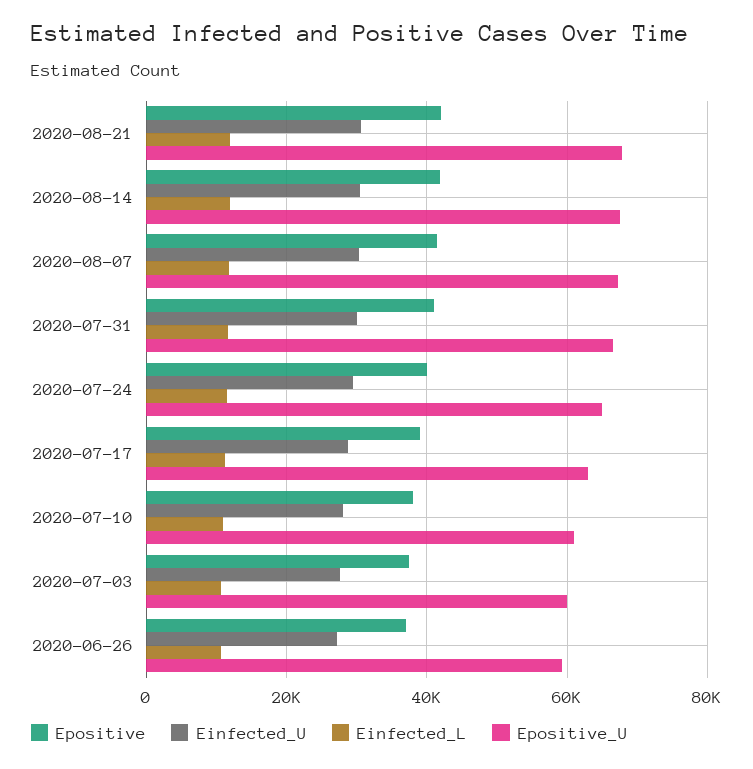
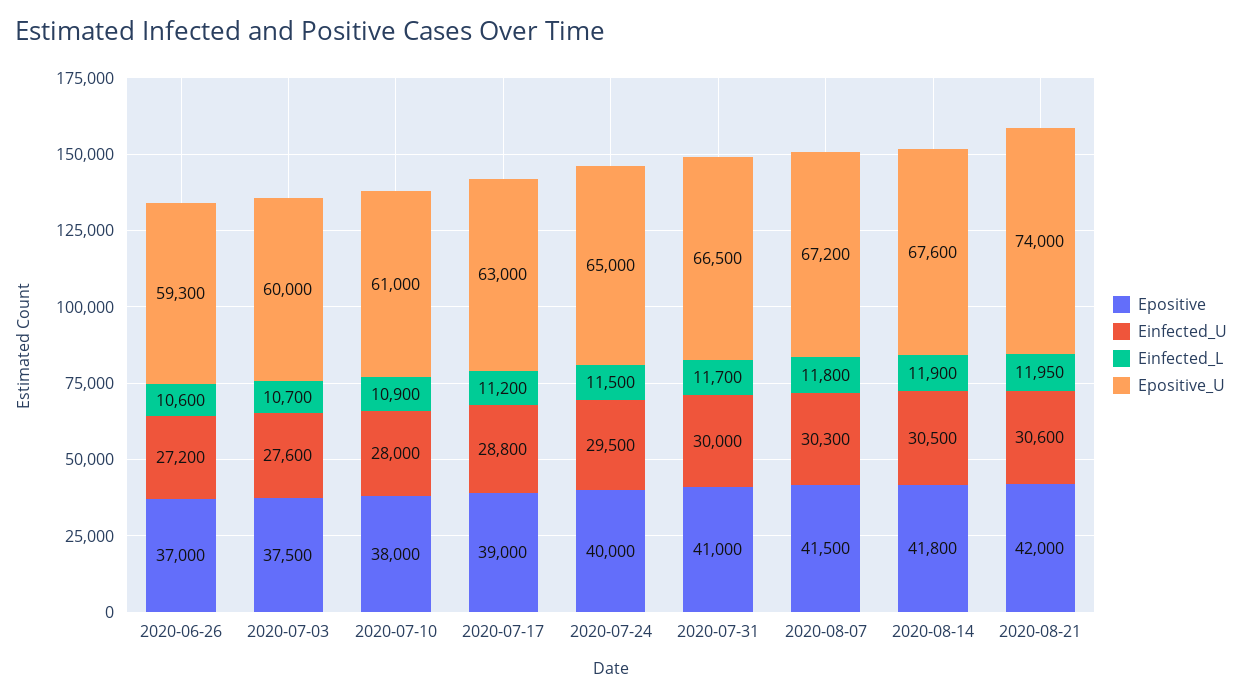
Epositive_U, 2020-08-21: 68000 -> 74000

